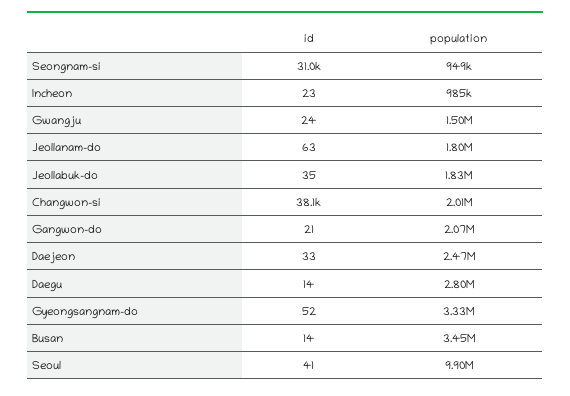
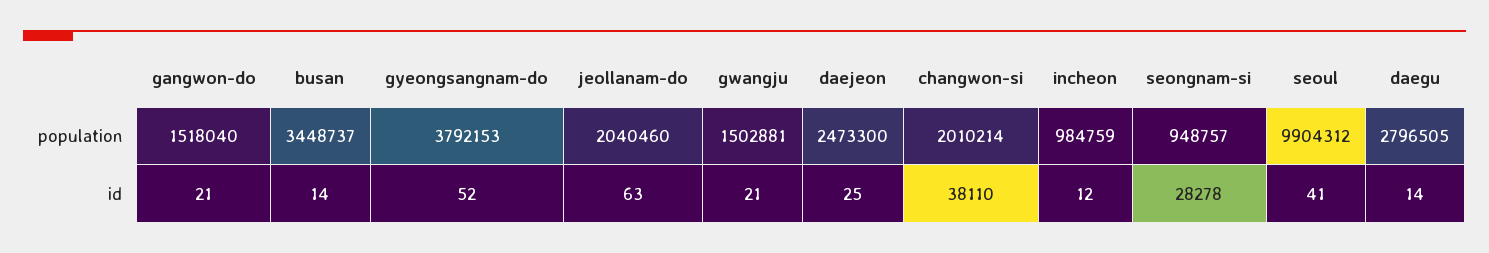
id, Seongnam-si: 31000 -> 28278
id, Incheon: 23 -> 12
id, Gwangju: 24 -> 21
population, Jeollanam-do: 1800000 -> 2040460
id, Jeollabuk-do: 35 -> none
population, Jeollabuk-do: 1830000 -> none
population, Gangwon-do: 2070000 -> 1518040
id, Daejeon: 33 -> 25
population, Gyeongsangnam-do: 3330000 -> 3792153

